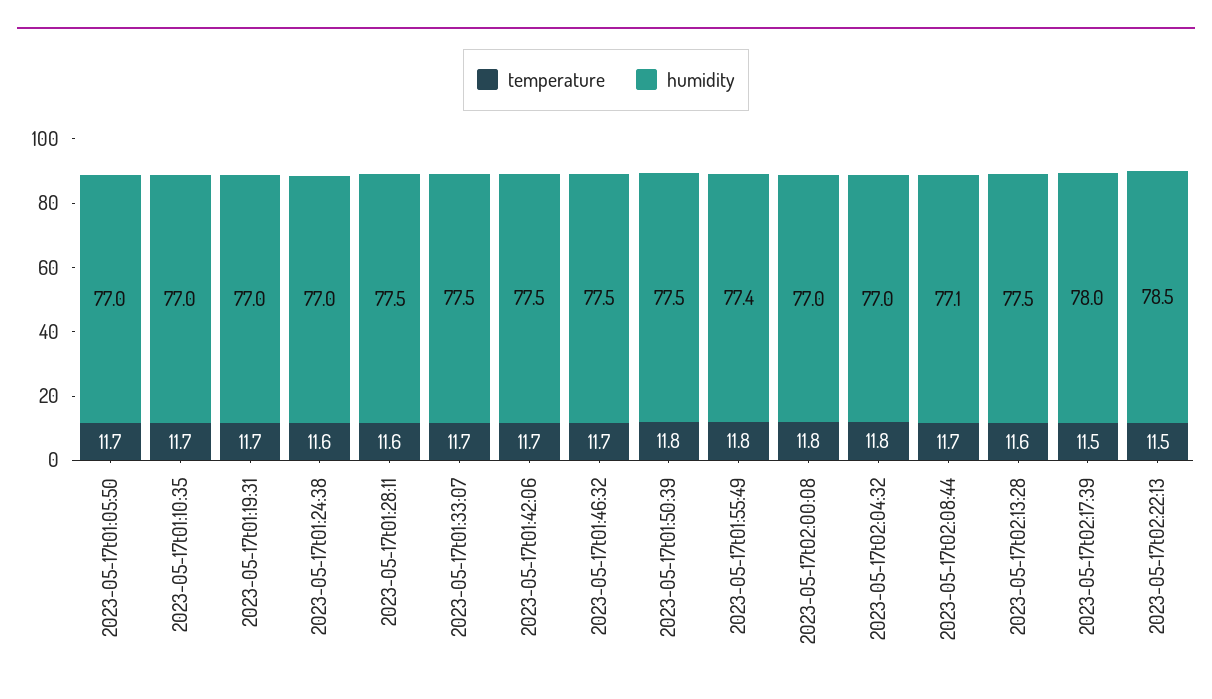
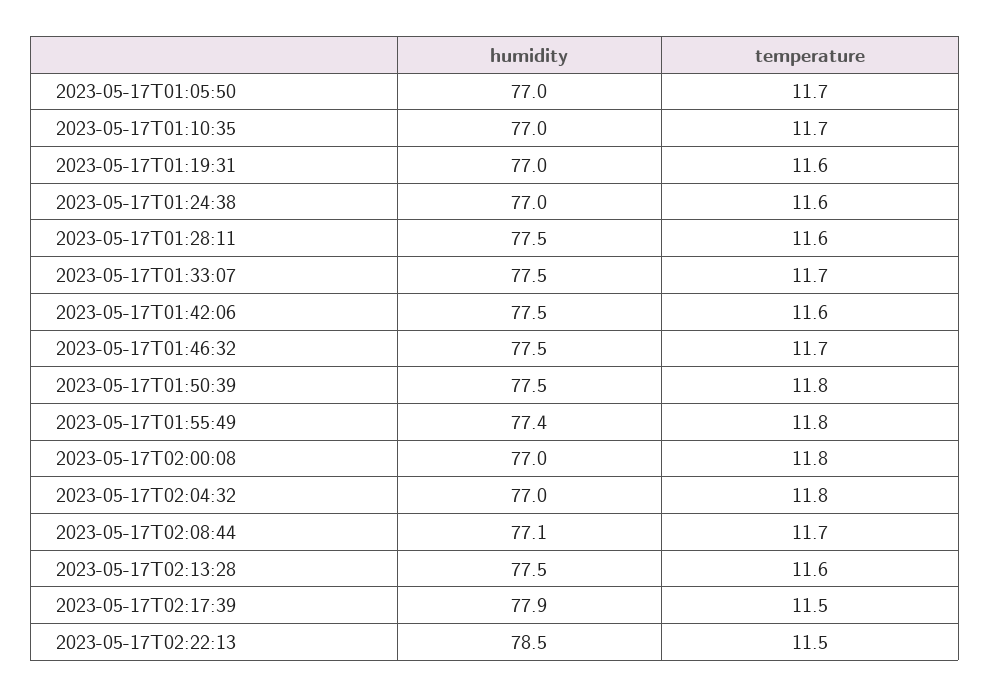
temperature, 2023-05-17t01:19:31: 11.7 -> 11.6
temperature, 2023-05-17t01:42:06: 11.7 -> 11.6
humidity, 2023-05-17t02:17:39: 78 -> 77.9

